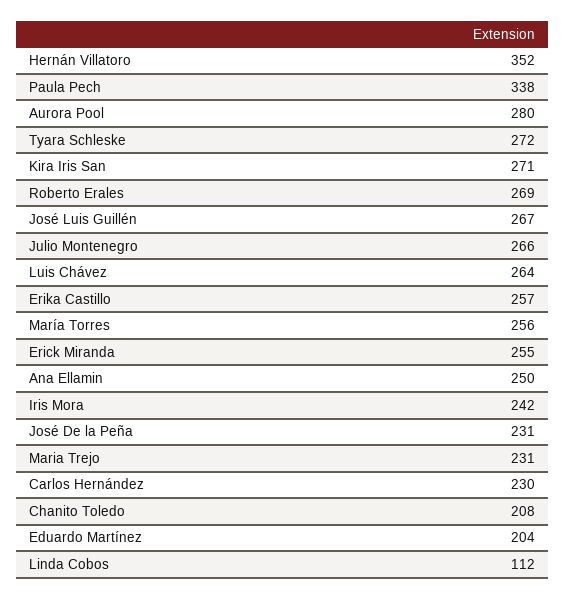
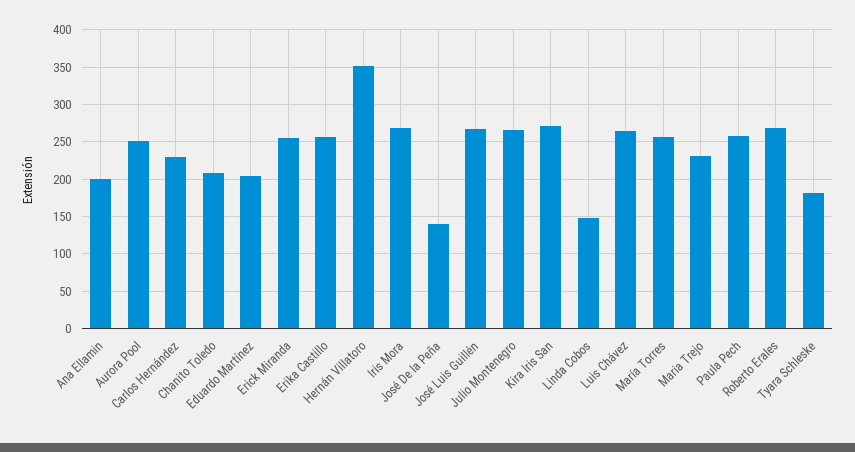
Paula Pech: 338 -> 260
Aurora Pool: 280 -> 250
Tyara Schleske: 272 -> 180
Ana Ellamin: 250 -> 200
Iris Mora: 242 -> 270
José De la Peña: 231 -> 140
Linda Cobos: 112 -> 150

